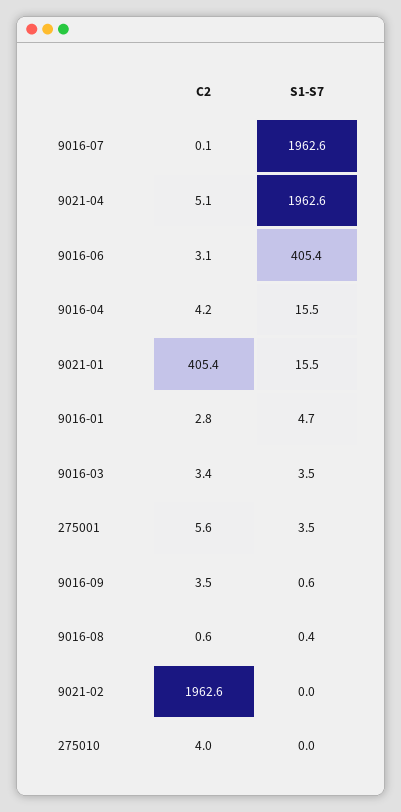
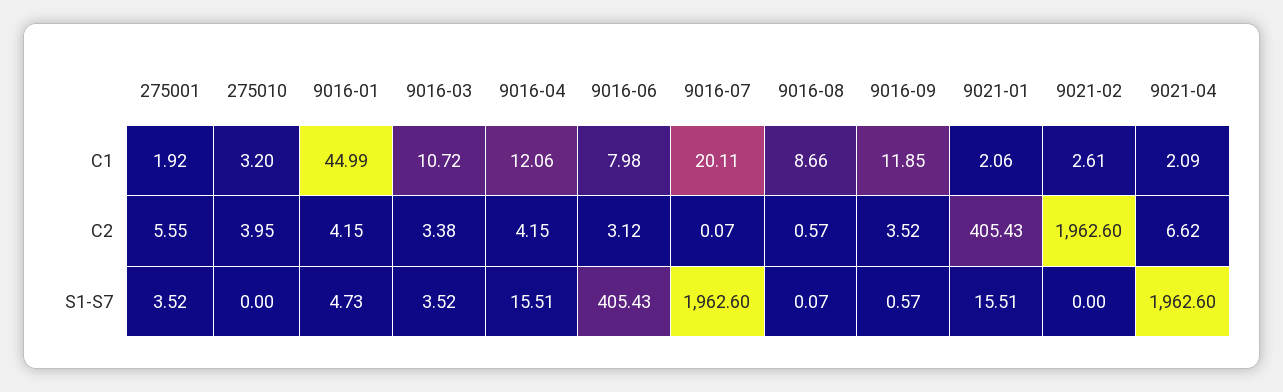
C2, 9021-04: 5.1 -> 6.62
C2, 9016-01: 2.8 -> 4.15
S1-S7, 9016-08: 0.4 -> 0.07
C1, 275001: none -> 1.92
C1, 275010: none -> 3.2
C1, 9016-01: none -> 44.99
C1, 9016-03: none -> 10.72
C1, 9016-04: none -> 12.06
C1, 9016-06: none -> 7.98
C1, 9016-07: none -> 20.11
C1, 9016-08: none -> 8.66
C1, 9016-09: none -> 11.85
C1, 9021-01: none -> 2.06
C1, 9021-02: none -> 2.61
C1, 9021-04: none -> 2.09

